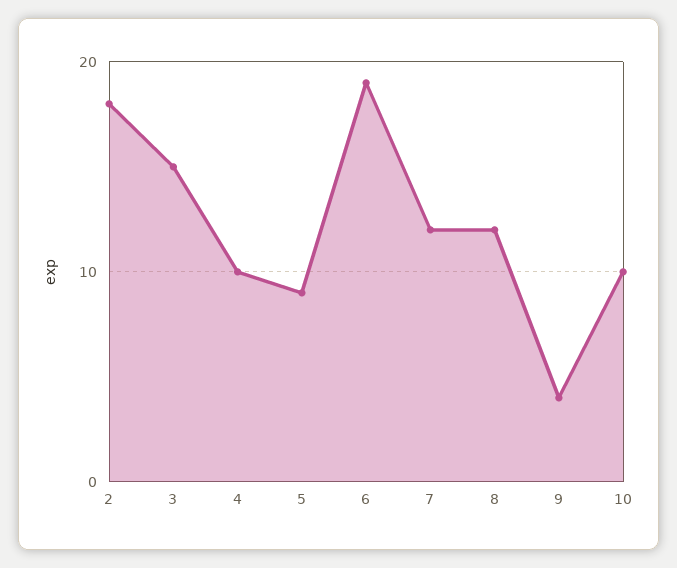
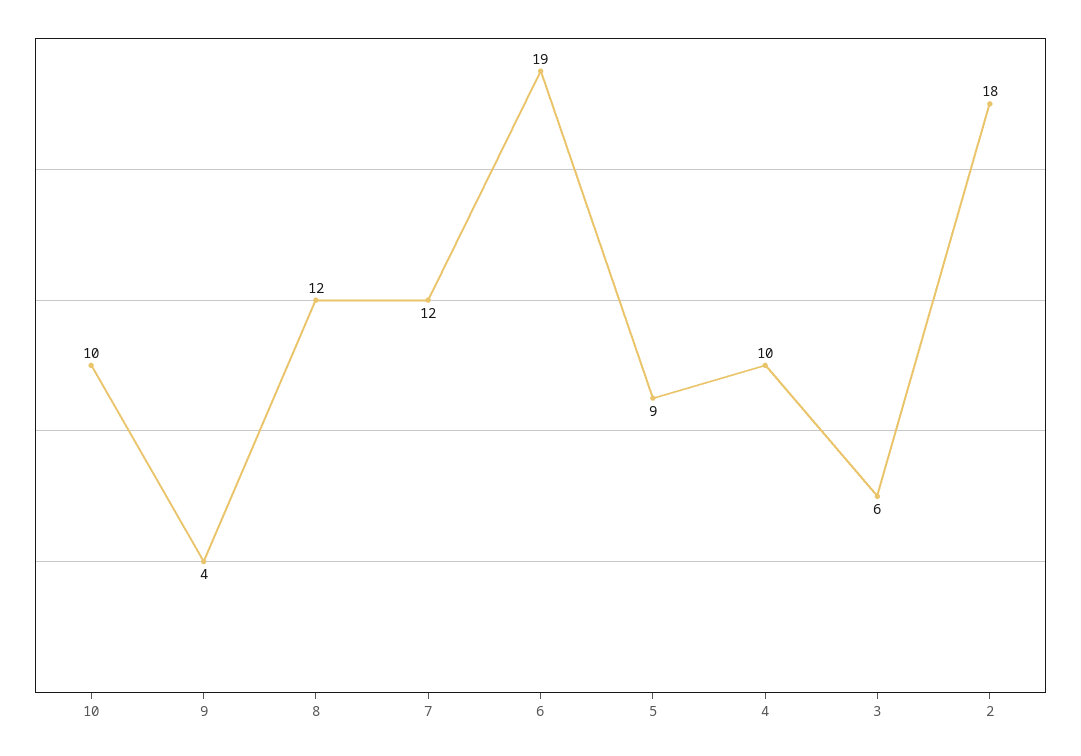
3: 15 -> 6

